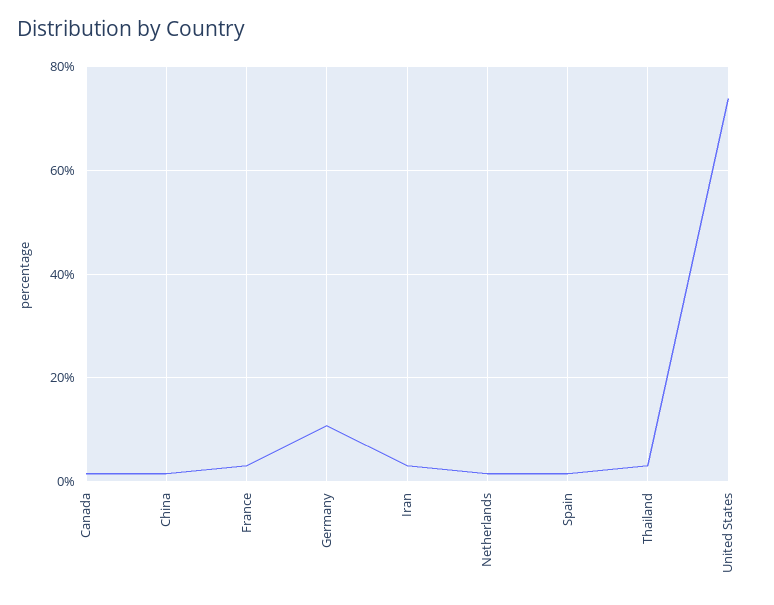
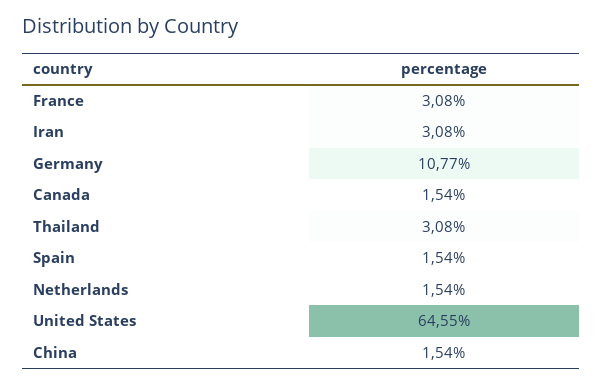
United States: 74 -> 64.55

